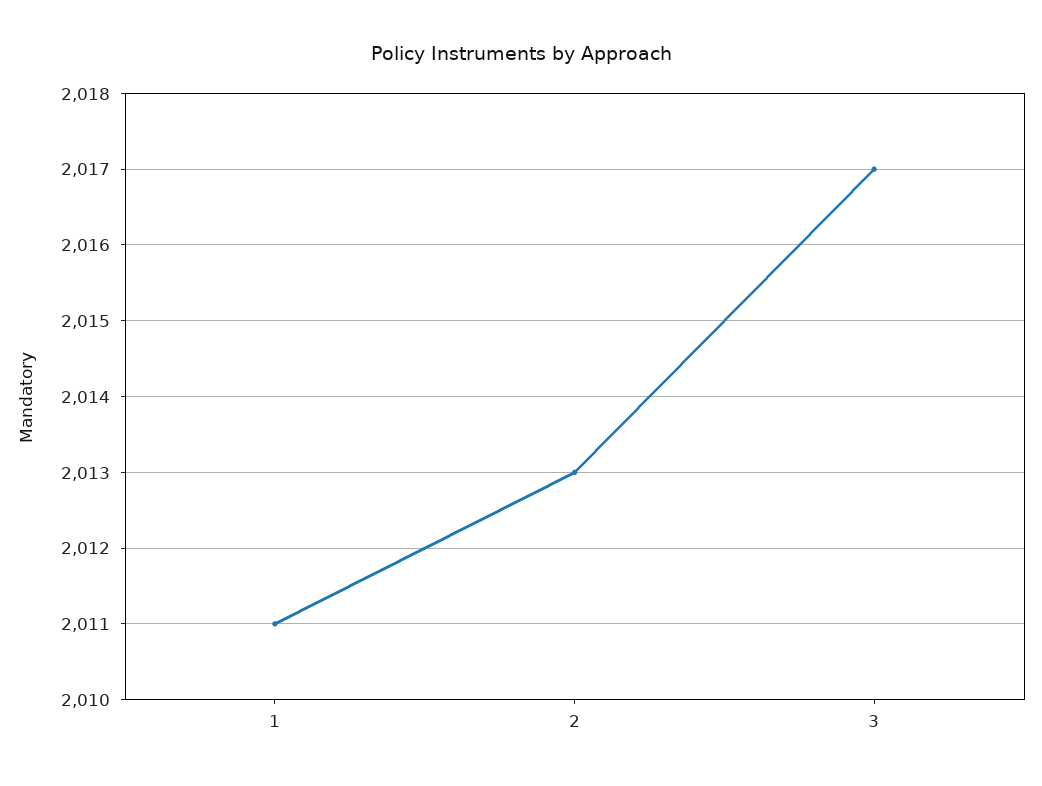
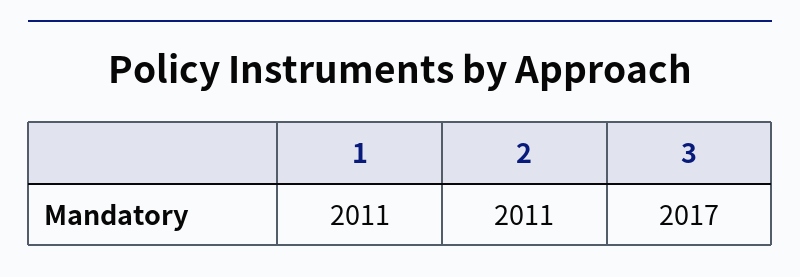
2: 2013 -> 2011

